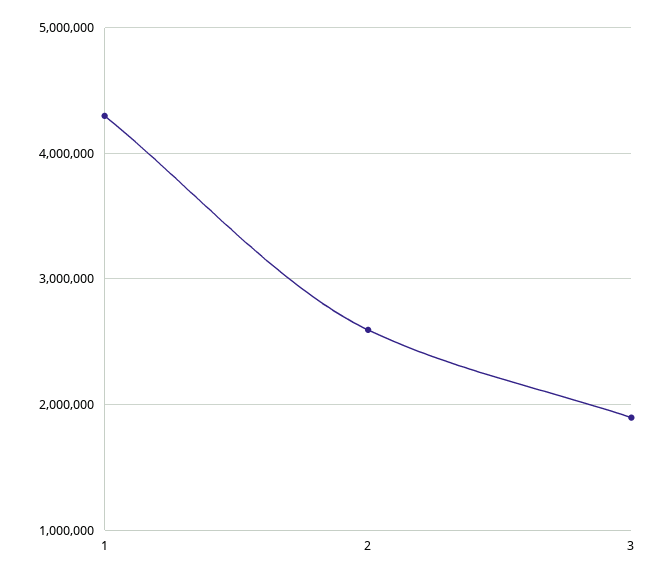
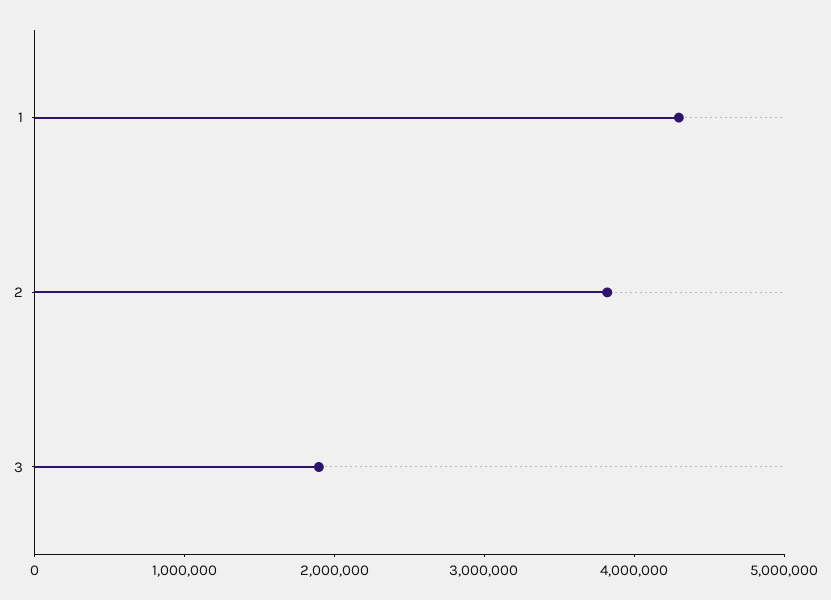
2: 2600000 -> 3800000

